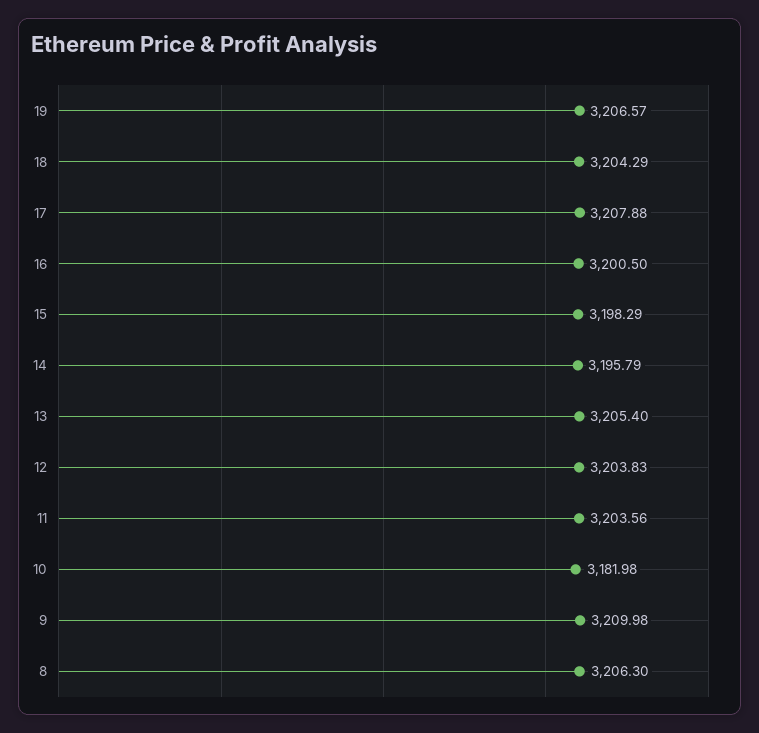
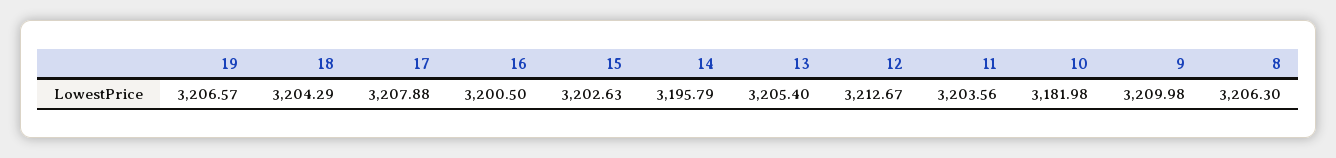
15: 3198.29 -> 3202.63
12: 3203.83 -> 3212.67

